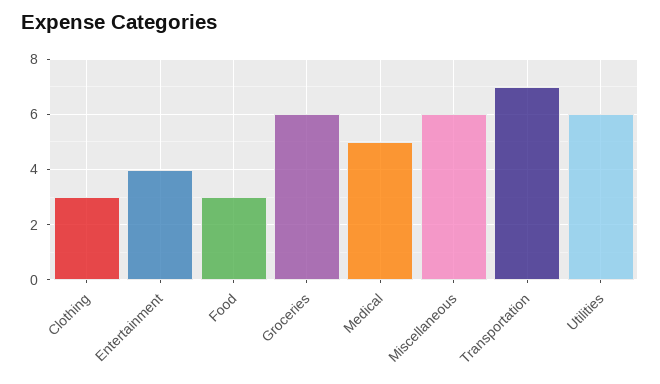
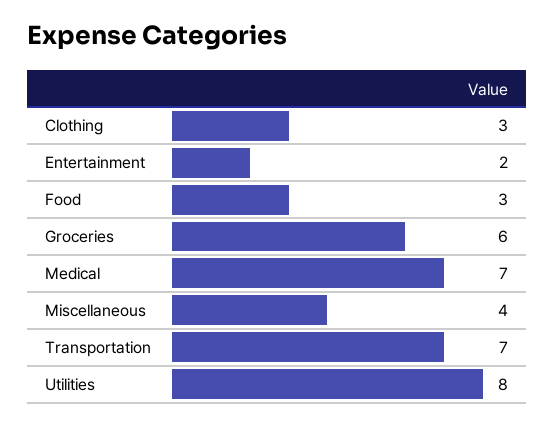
Entertainment: 4 -> 2
Medical: 5 -> 7
Miscellaneous: 6 -> 4
Utilities: 6 -> 8

